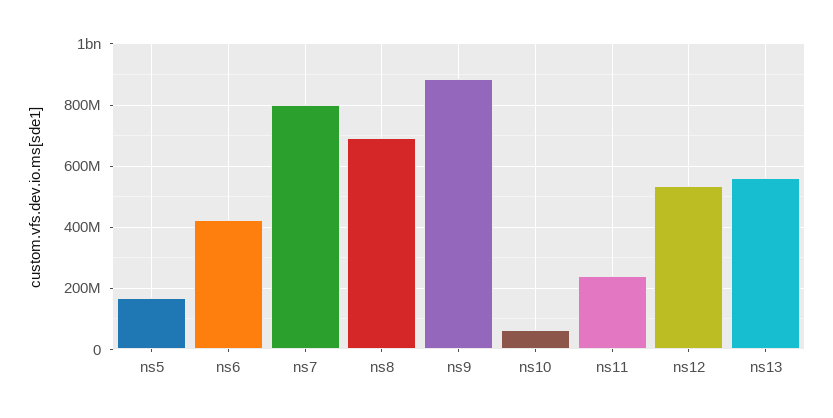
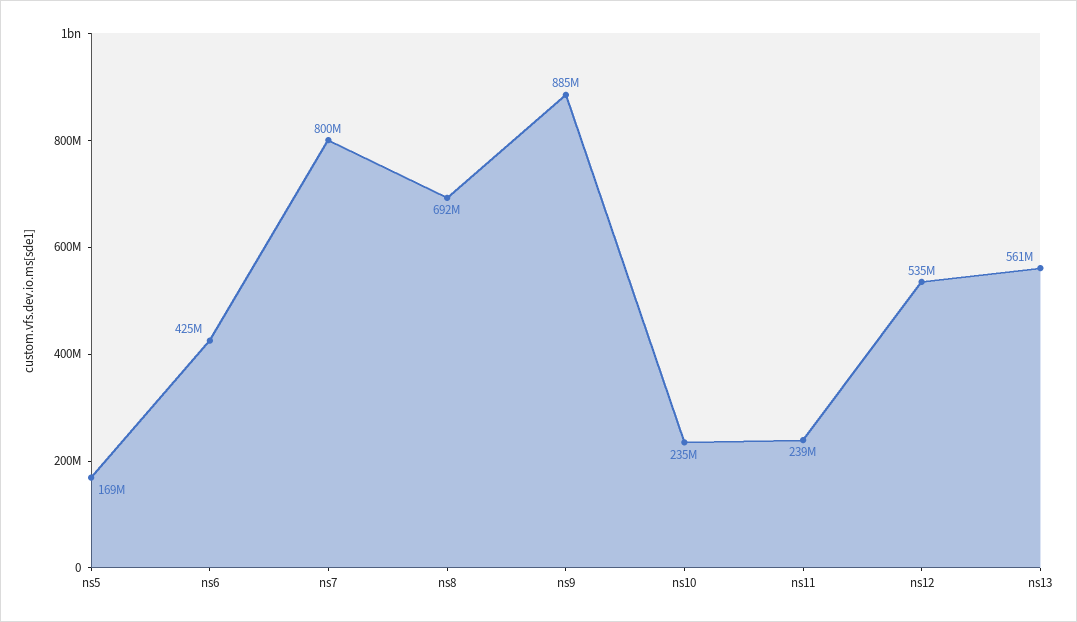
ns10: 60000000 -> 235000000

